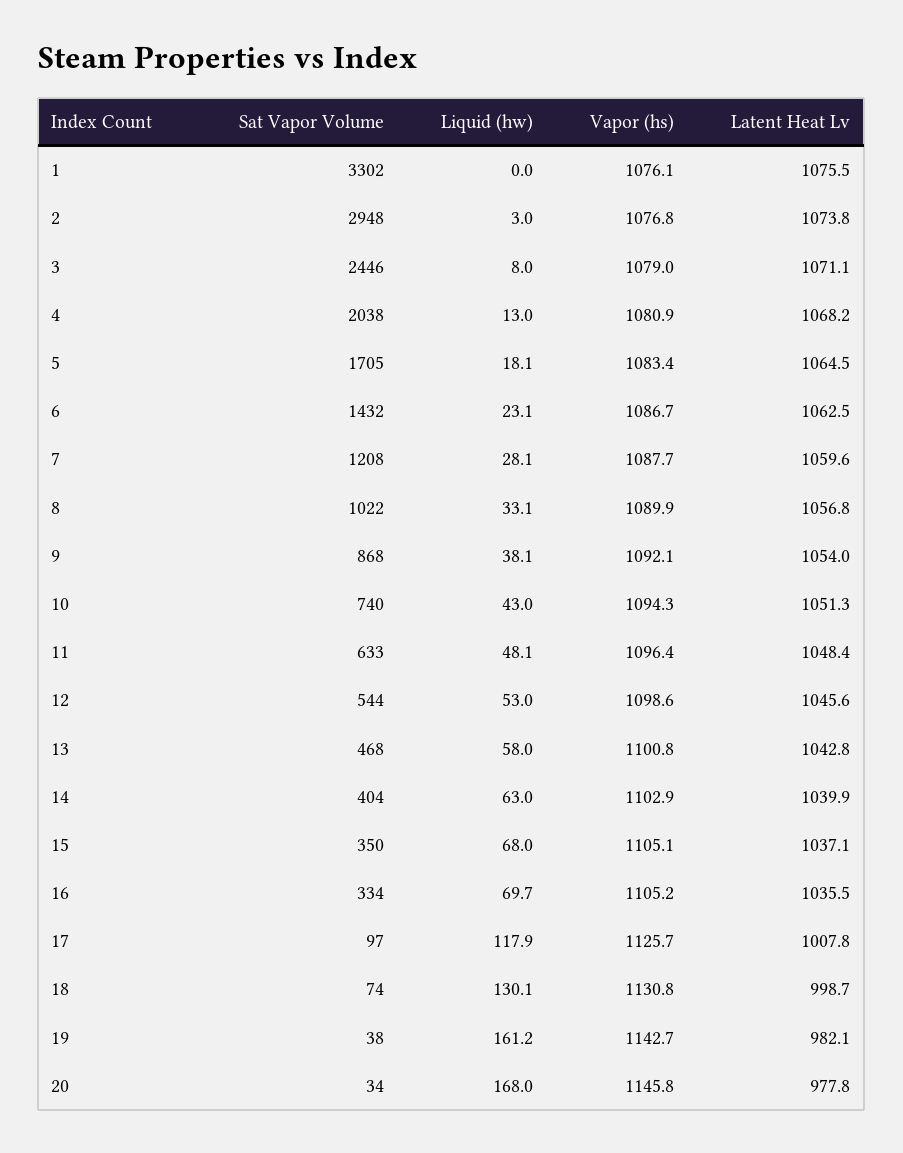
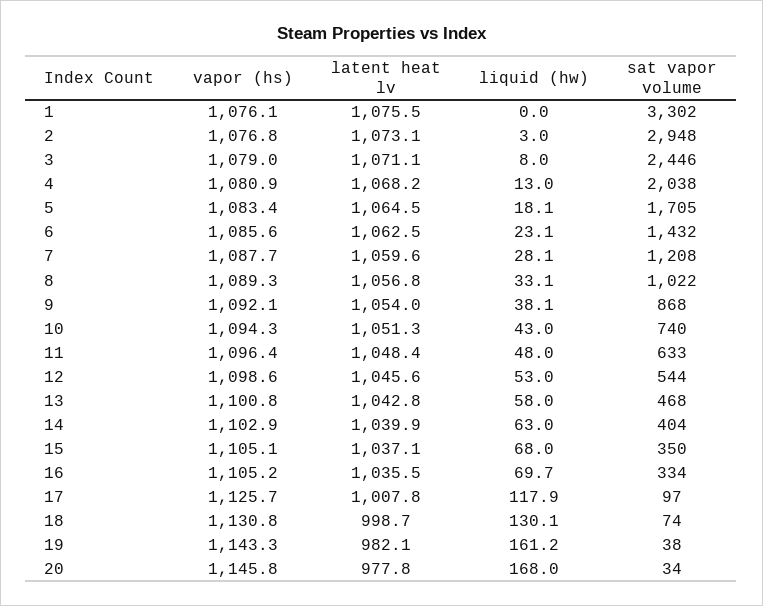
Latent Heat Lv, 2: 1073.8 -> 1073.1
Vapor (hs), 6: 1086.7 -> 1085.6
Vapor (hs), 8: 1089.9 -> 1089.3
Liquid (hw), 11: 48.1 -> 48
Vapor (hs), 19: 1142.7 -> 1143.3

